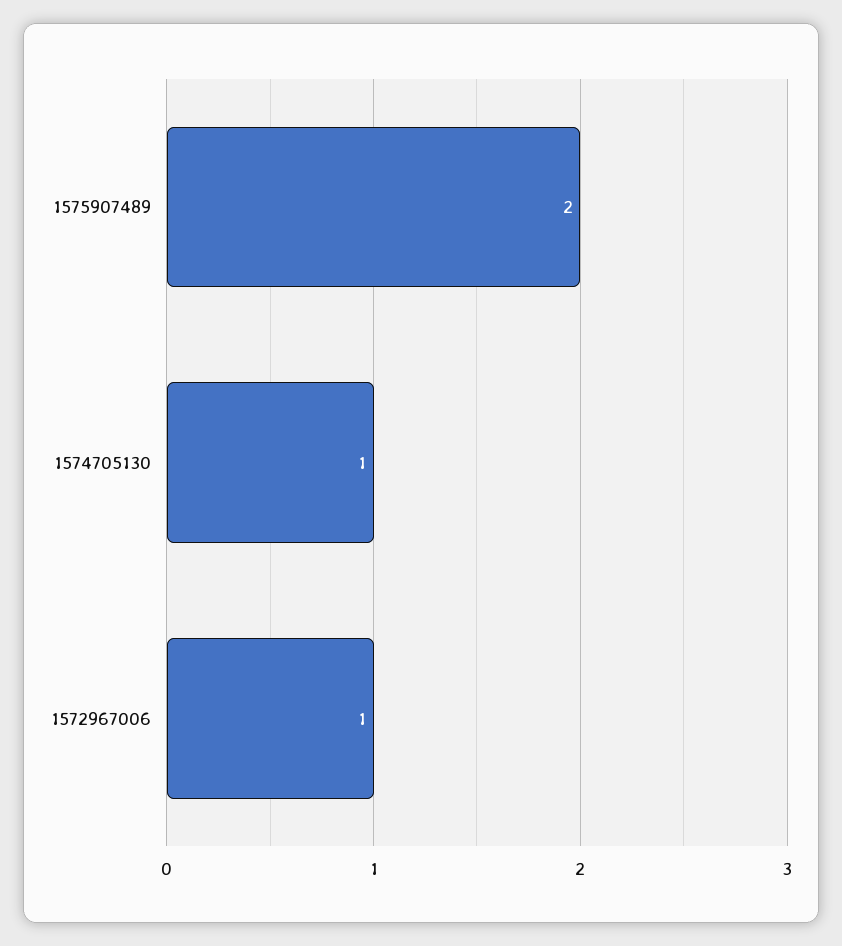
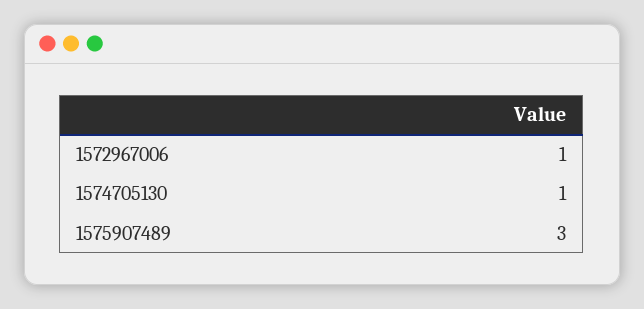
1575907489: 2 -> 3

